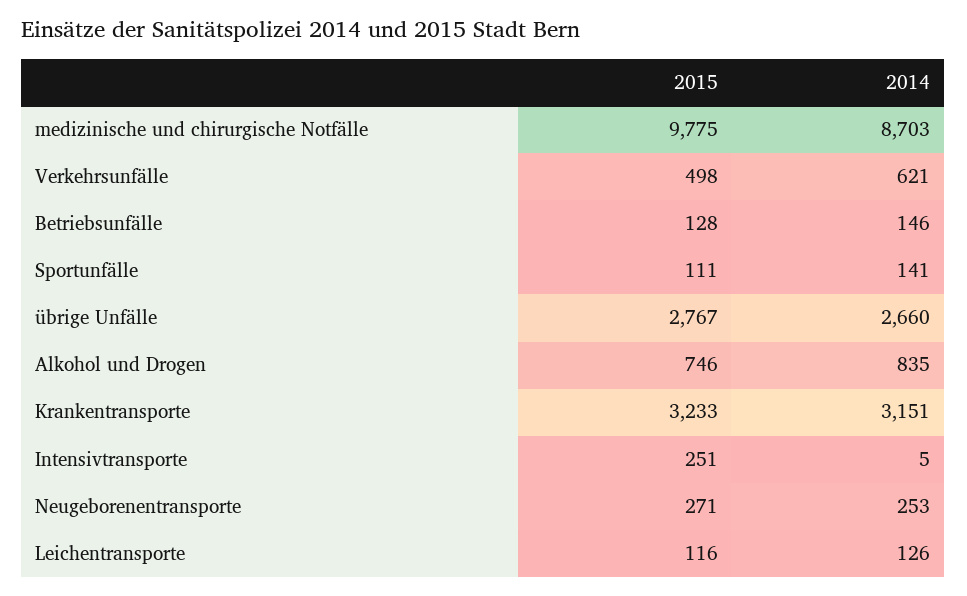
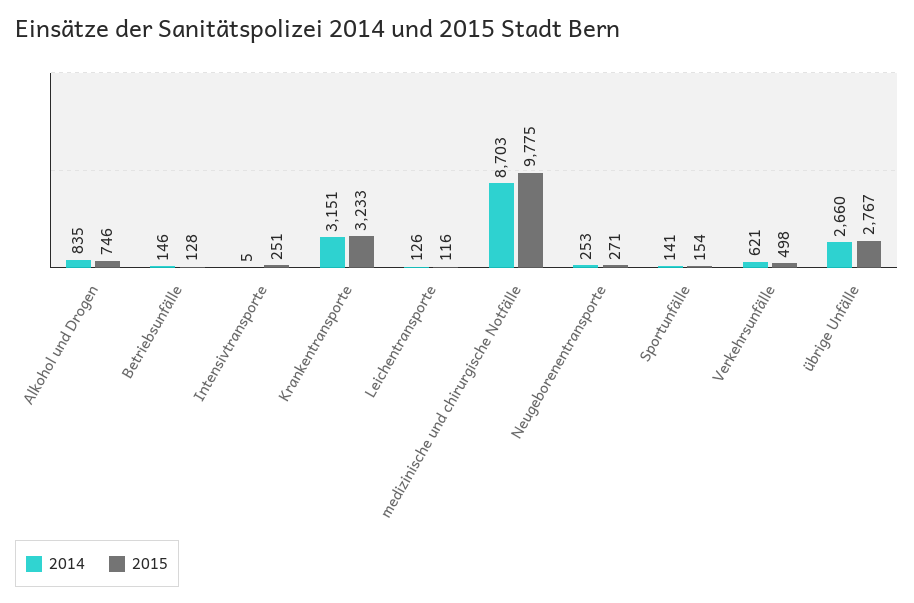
2015, Sportunfälle: 111 -> 154

